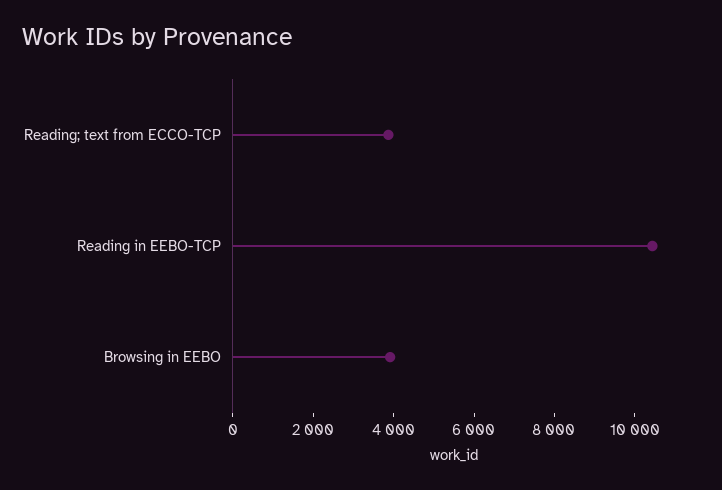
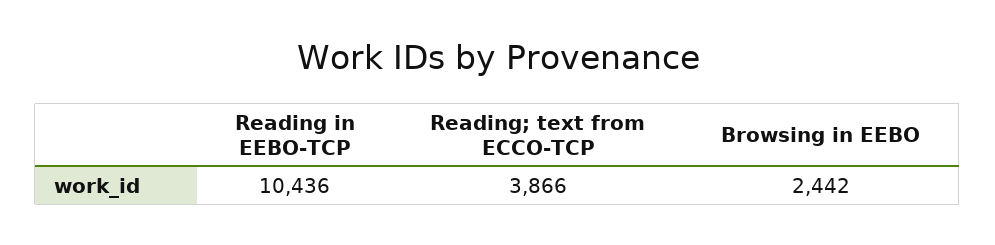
Browsing in EEBO: 4000 -> 2442

